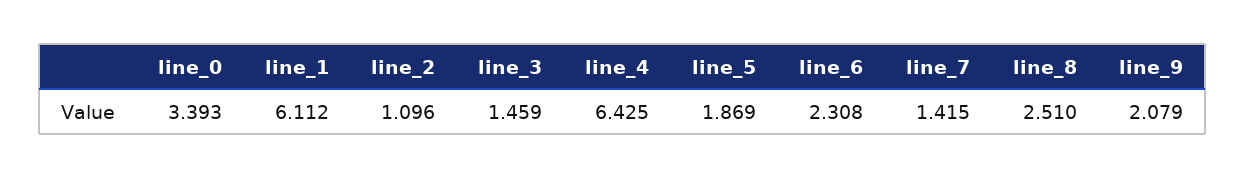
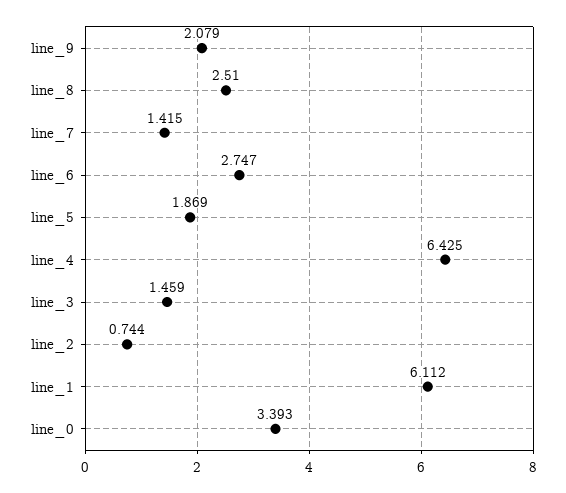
line_2: 1.096 -> 0.744
line_6: 2.308 -> 2.747

